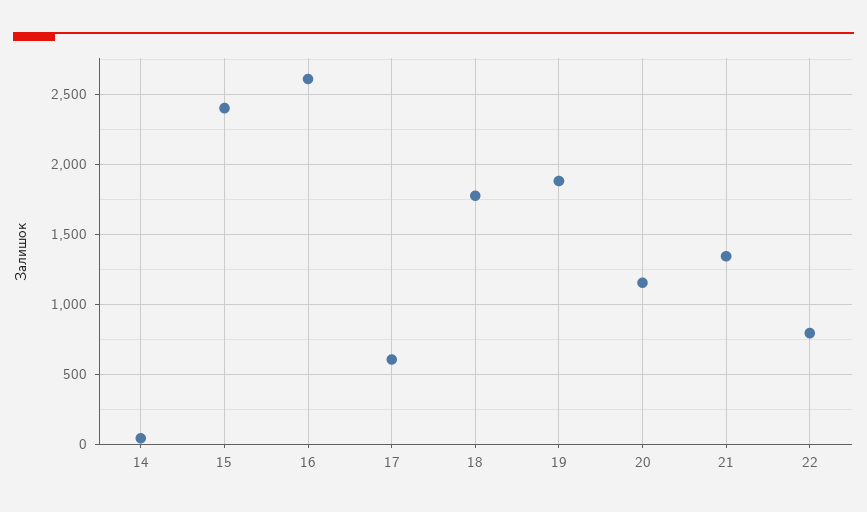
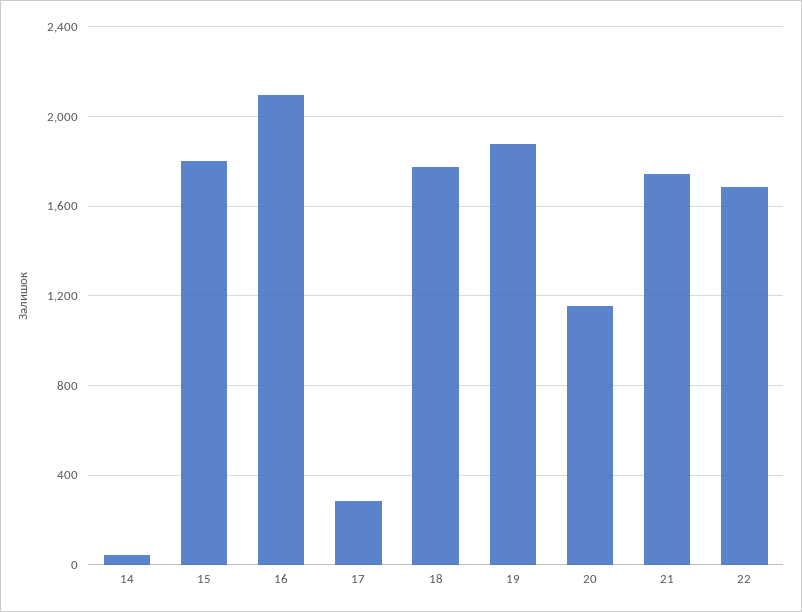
15: 2400 -> 1800
16: 2600 -> 2100
17: 600 -> 300
21: 1350 -> 1750
22: 800 -> 1700

